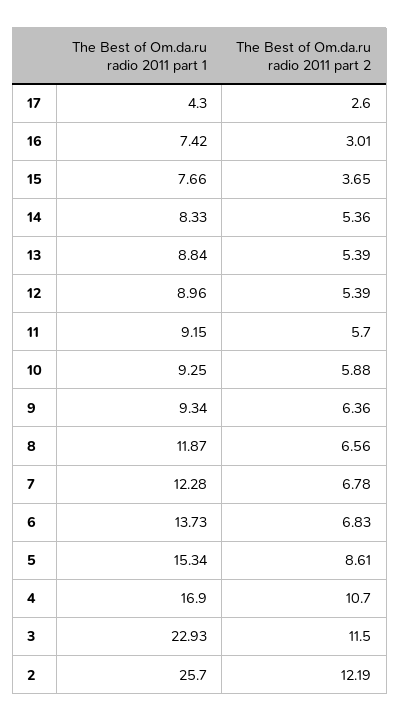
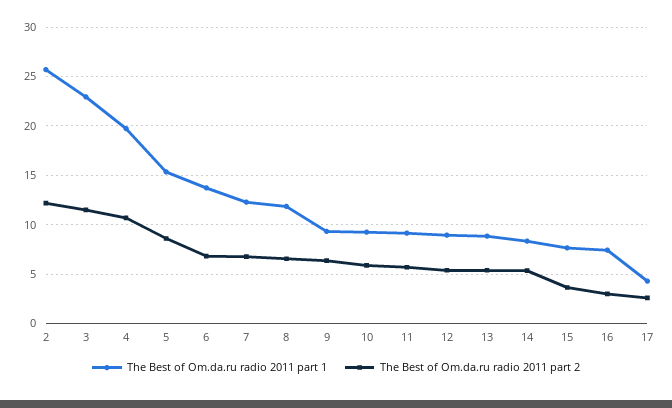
The Best of Om.da.ru radio 2011 part 1, 4: 16.9 -> 20

